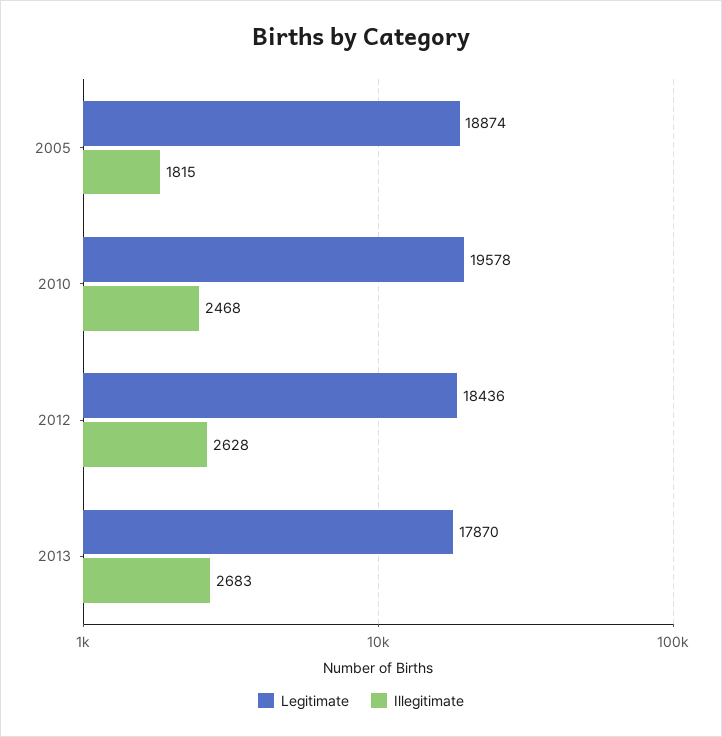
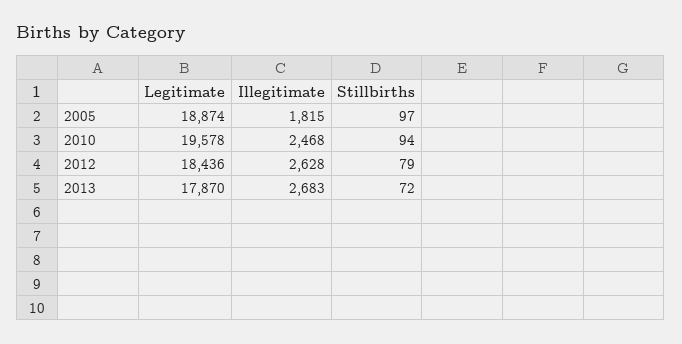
Stillbirths, 2005: none -> 97
Stillbirths, 2010: none -> 94
Stillbirths, 2012: none -> 79
Stillbirths, 2013: none -> 72

